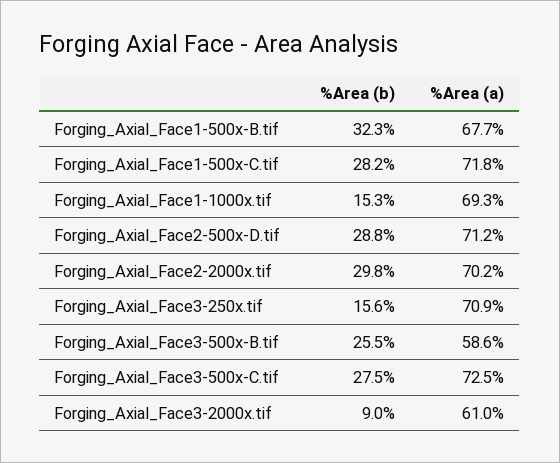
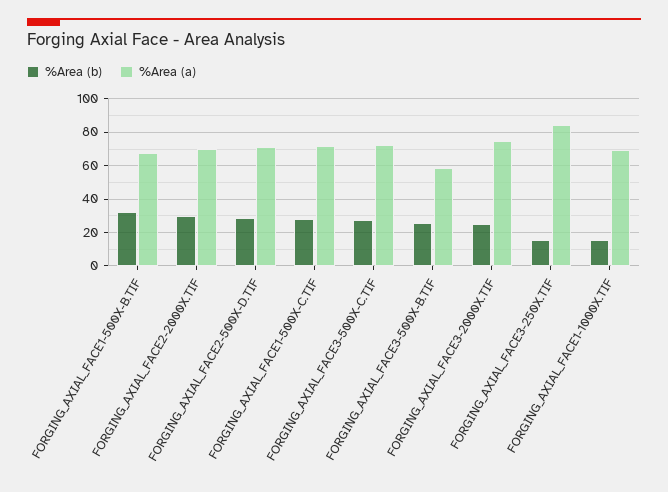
%Area (a), Forging_Axial_Face3-250x.tif: 70.9 -> 85
%Area (b), Forging_Axial_Face3-2000x.tif: 9 -> 25
%Area (a), Forging_Axial_Face3-2000x.tif: 61 -> 75

